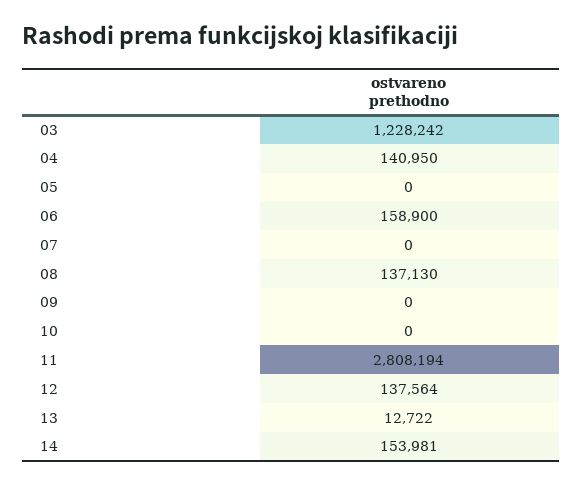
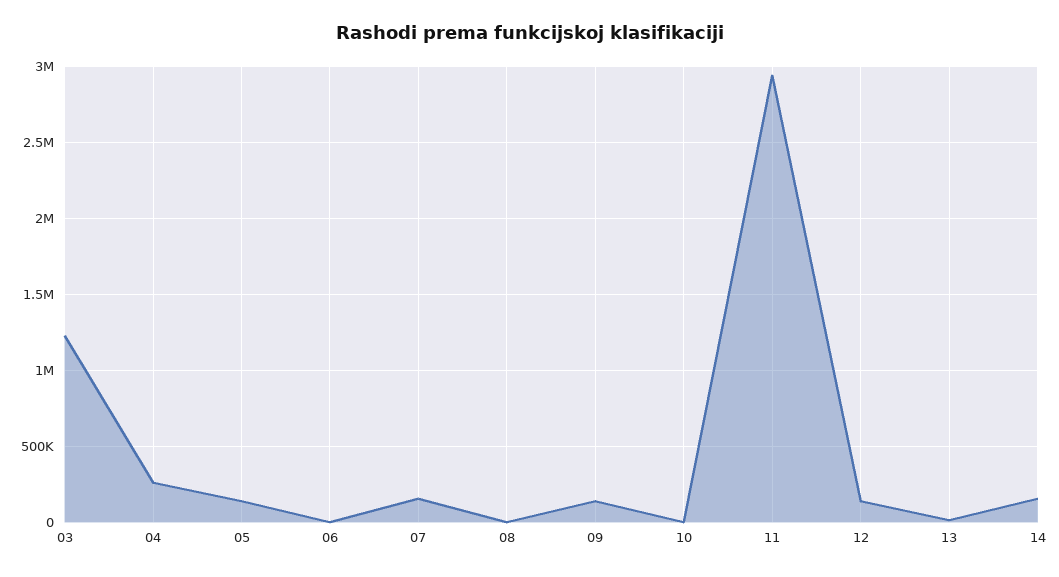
04: 140950 -> 250000
05: 0 -> 150000
06: 158900 -> 0
07: 0 -> 150000
08: 137130 -> 0
09: 0 -> 150000
11: 2808194 -> 2950000

